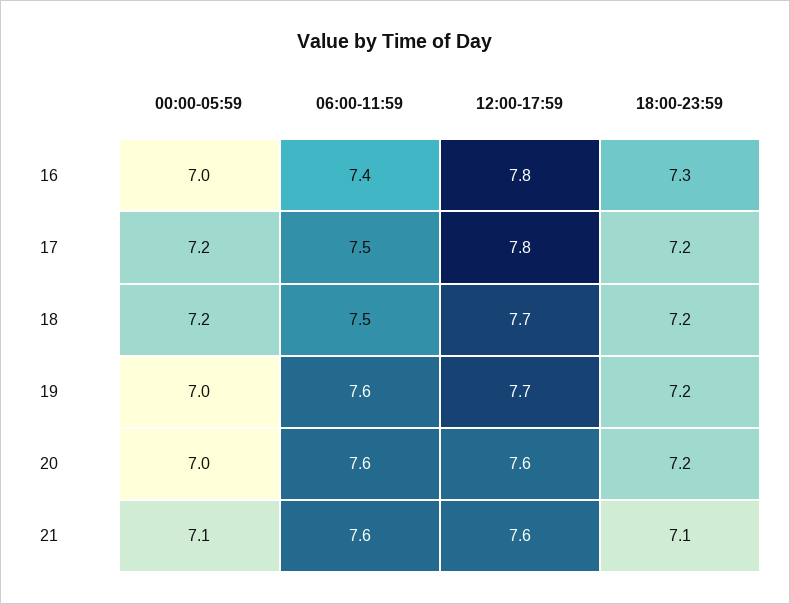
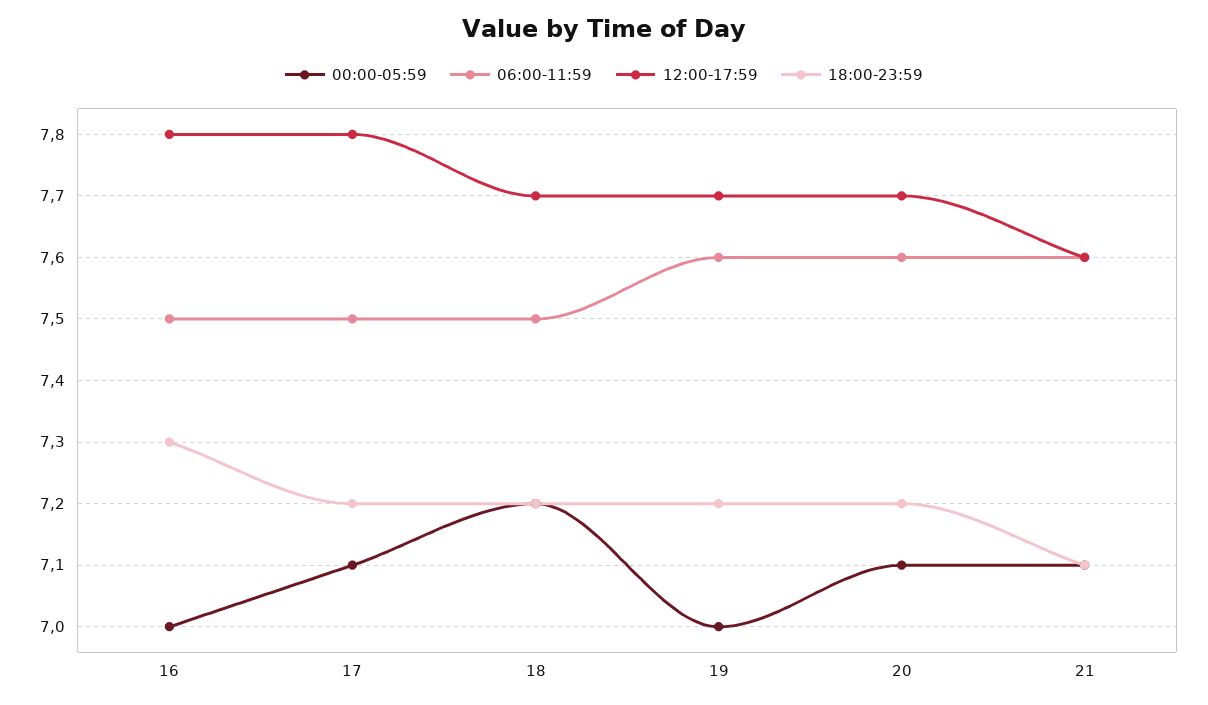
06:00-11:59, 16: 7.4 -> 7.5
00:00-05:59, 17: 7.2 -> 7.1
00:00-05:59, 20: 7 -> 7.1
12:00-17:59, 20: 7.6 -> 7.7

